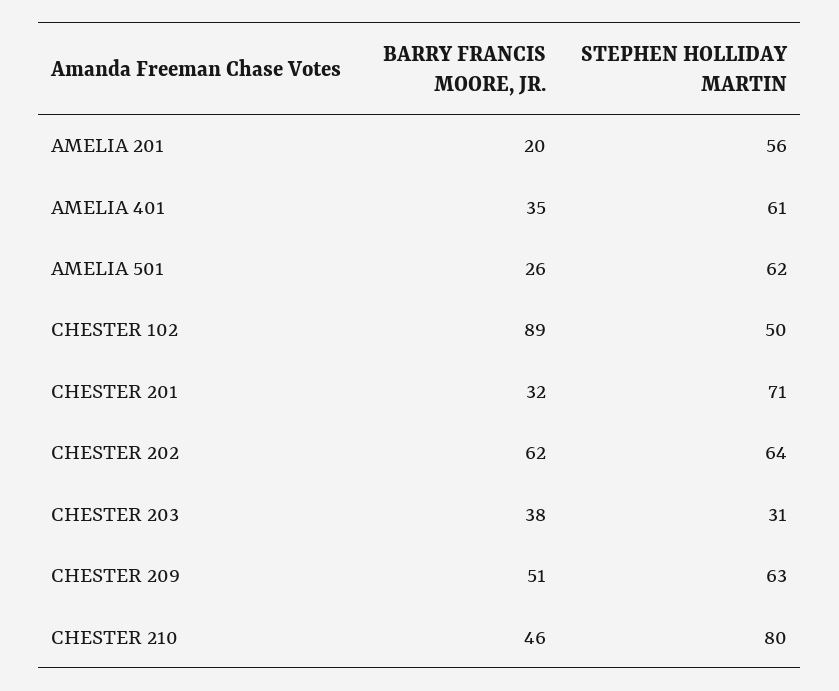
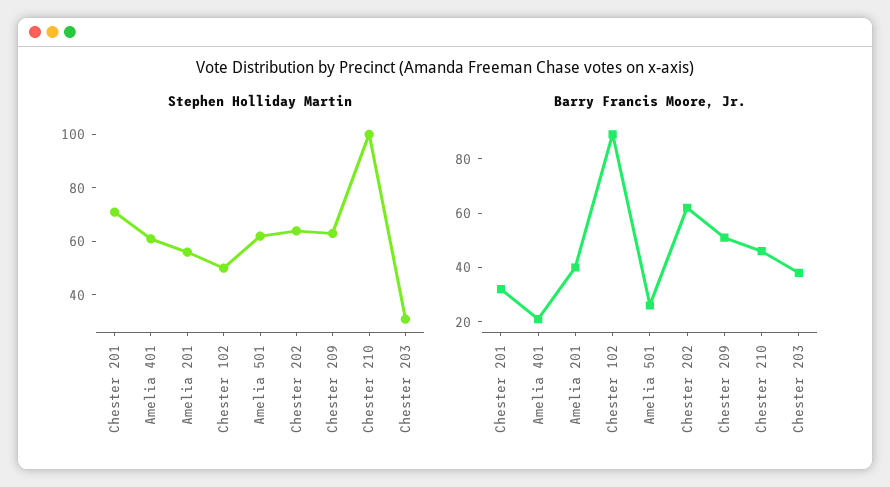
BARRY FRANCIS MOORE, JR., AMELIA 201: 20 -> 40
BARRY FRANCIS MOORE, JR., AMELIA 401: 35 -> 20
STEPHEN HOLLIDAY MARTIN, CHESTER 210: 80 -> 100

